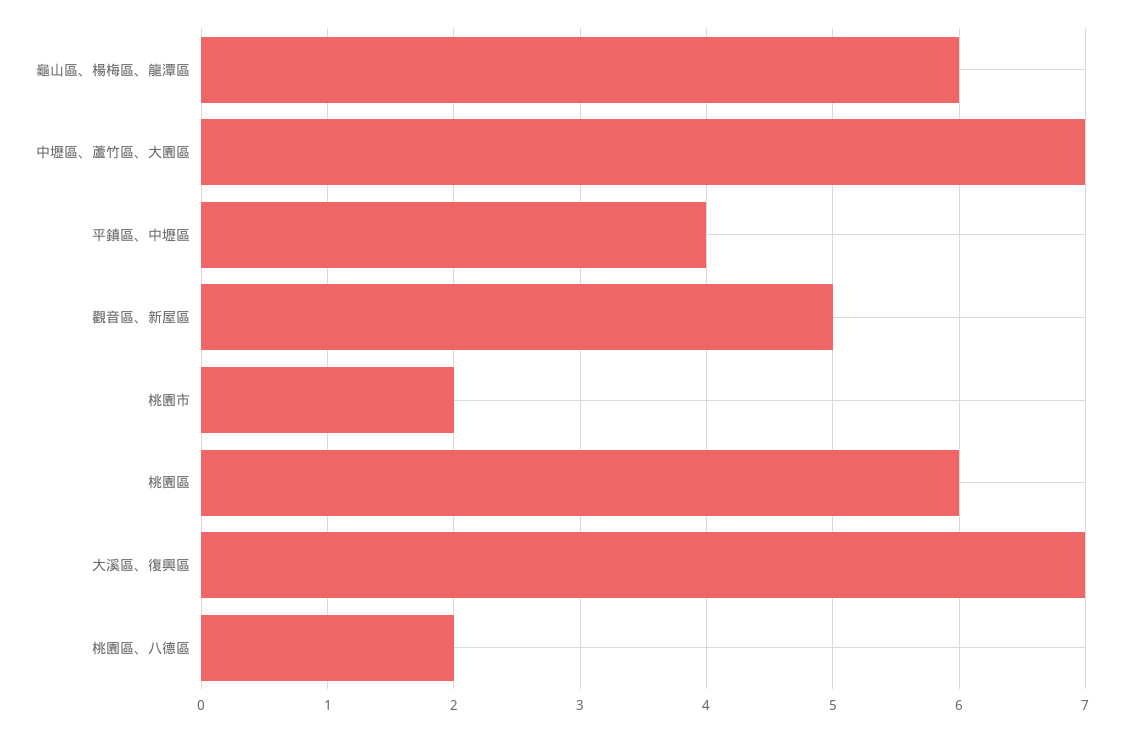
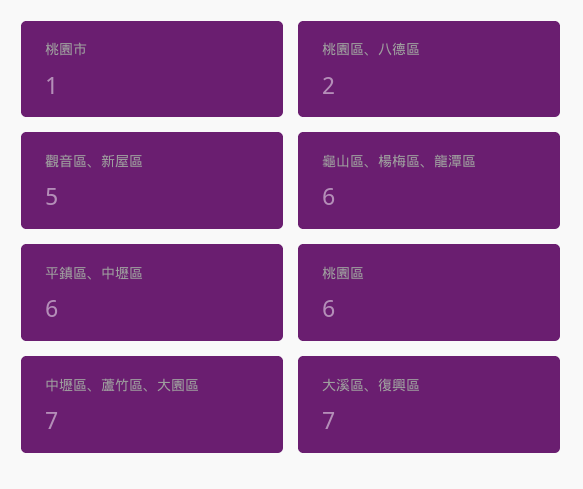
平鎮區、中壢區: 4 -> 6
桃園市: 2 -> 1

